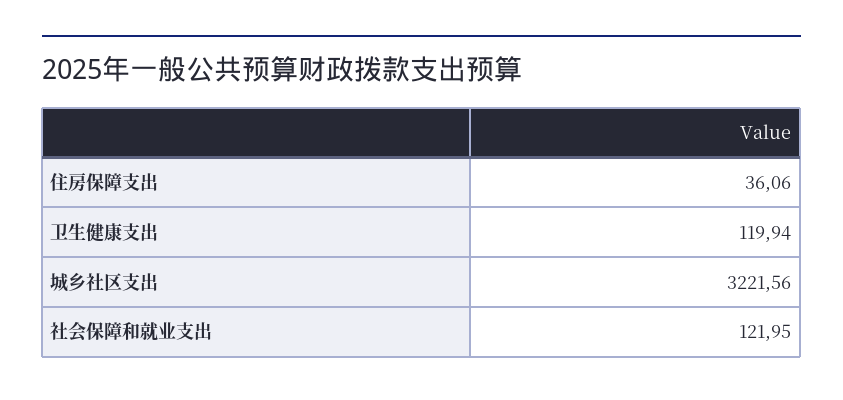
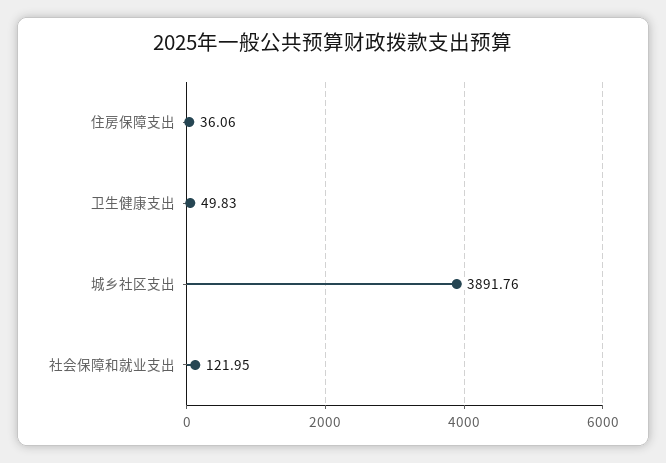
卫生健康支出: 119.94 -> 49.83
城乡社区支出: 3221.56 -> 3891.76

